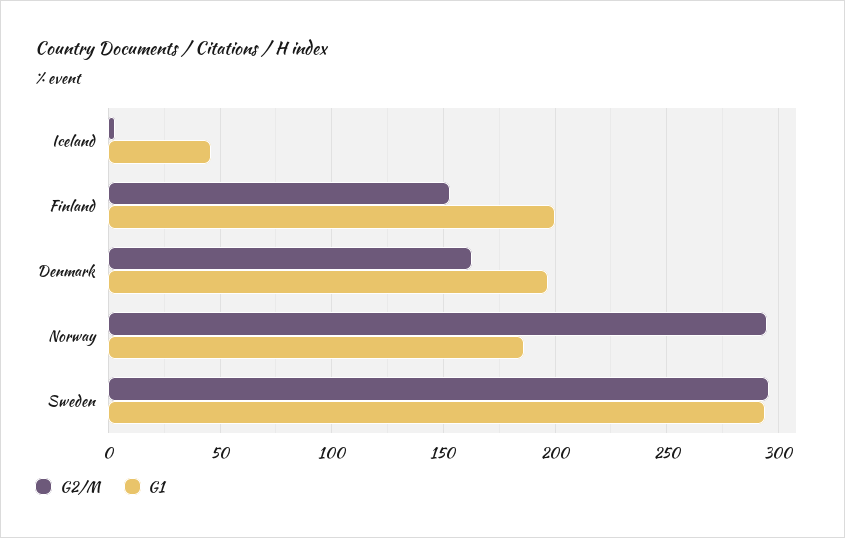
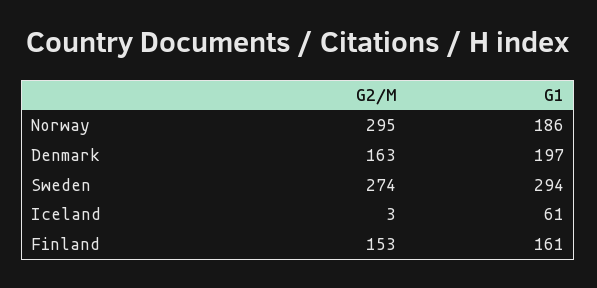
G1, Iceland: 45 -> 61
G1, Finland: 200 -> 161
G2/M, Sweden: 295 -> 274

